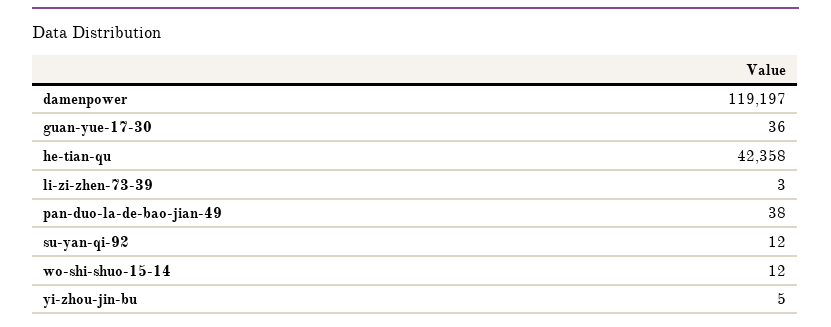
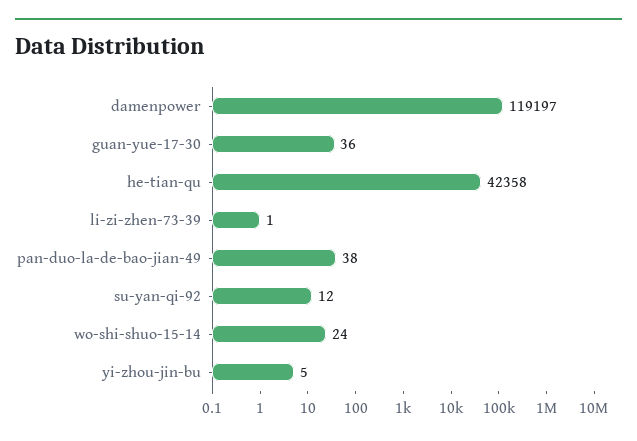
li-zi-zhen-73-39: 3 -> 1
wo-shi-shuo-15-14: 12 -> 24

